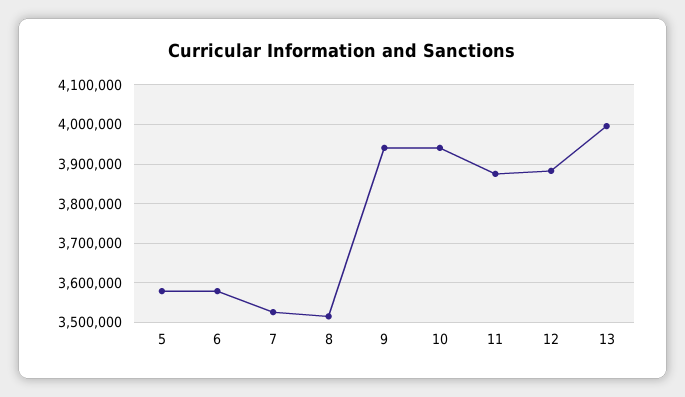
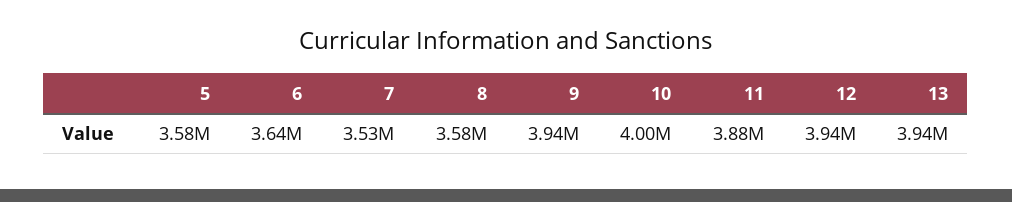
6: 3580000 -> 3640000
8: 3520000 -> 3580000
10: 3940000 -> 4000000
12: 3880000 -> 3940000
13: 4000000 -> 3940000

